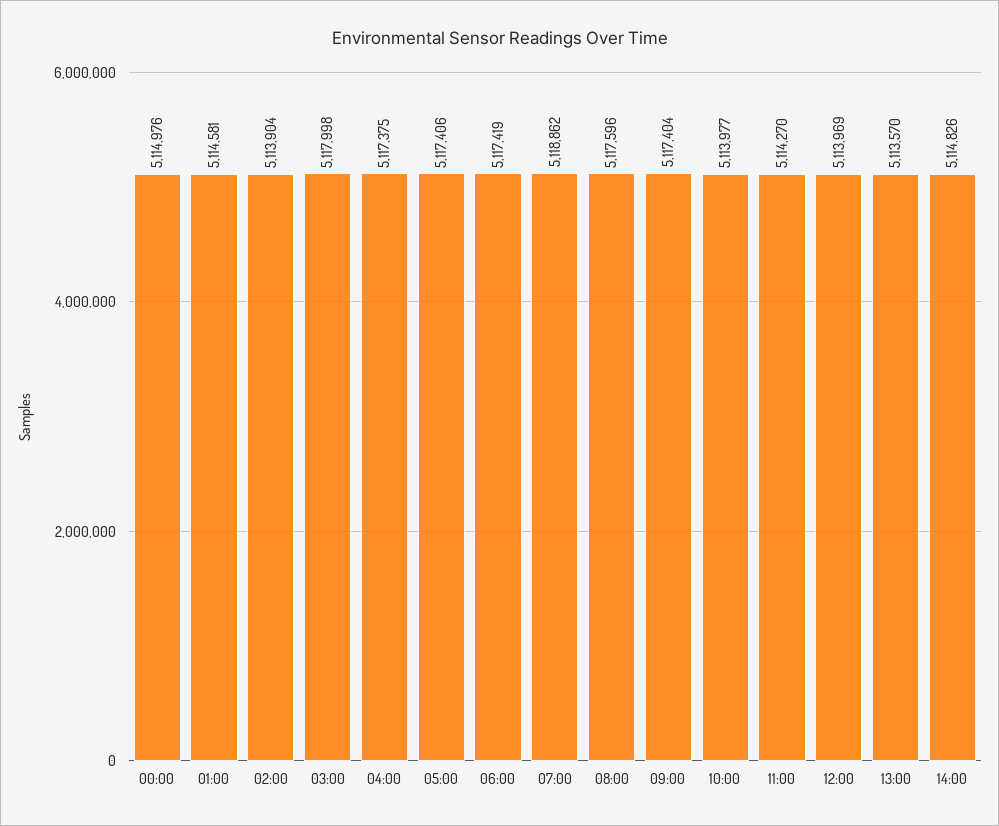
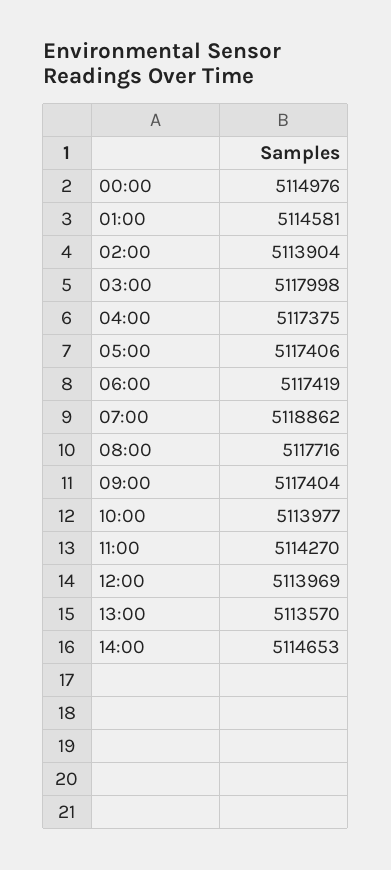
08:00: 5117596 -> 5117716
14:00: 5114826 -> 5114653

